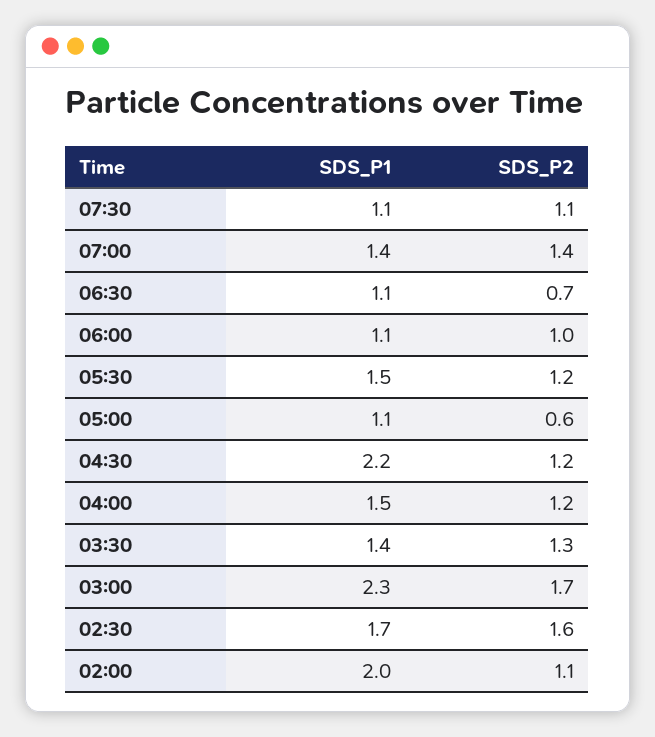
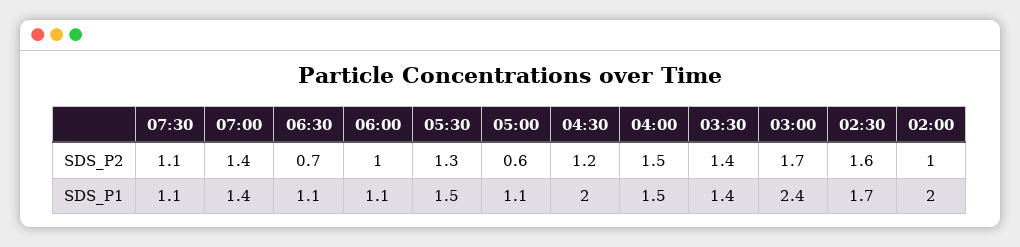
SDS_P2, 05:30: 1.2 -> 1.3
SDS_P1, 04:30: 2.2 -> 2
SDS_P2, 04:00: 1.2 -> 1.5
SDS_P2, 03:30: 1.3 -> 1.4
SDS_P1, 03:00: 2.3 -> 2.4
SDS_P2, 02:00: 1.1 -> 1

